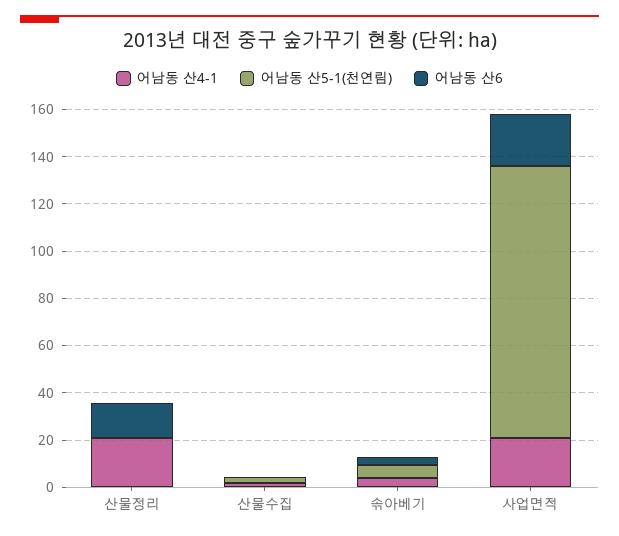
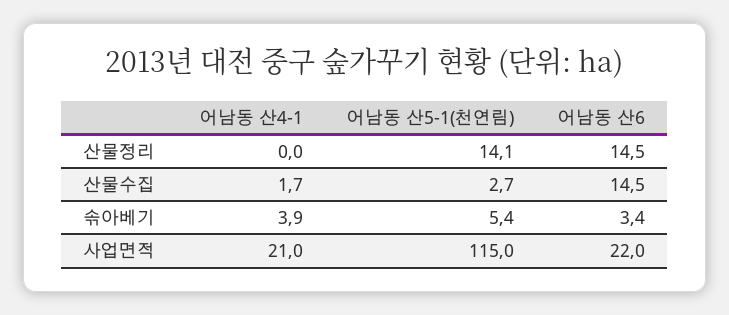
어남동 산4-1, 산물정리: 20 -> 0
어남동 산5-1(천연림), 산물정리: 0 -> 14.1
어남동 산6, 산물수집: 0 -> 14.5

